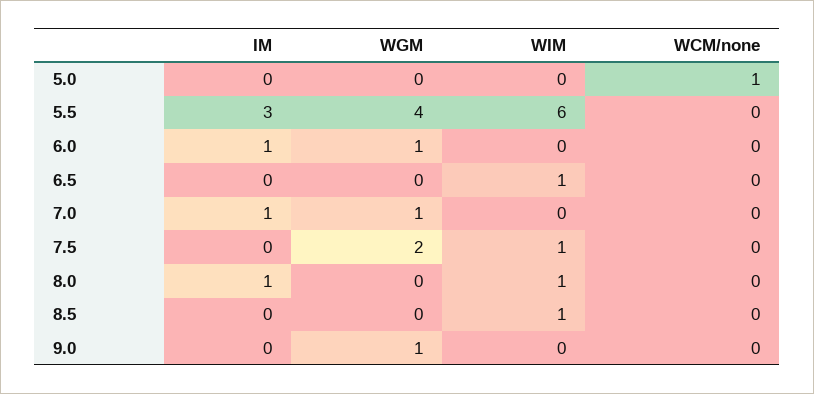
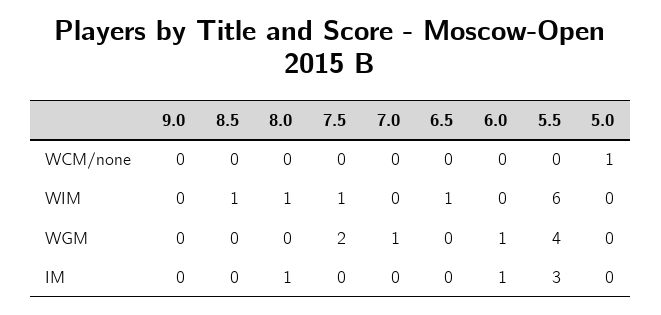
IM, 7.0: 1 -> 0
WGM, 9.0: 1 -> 0

